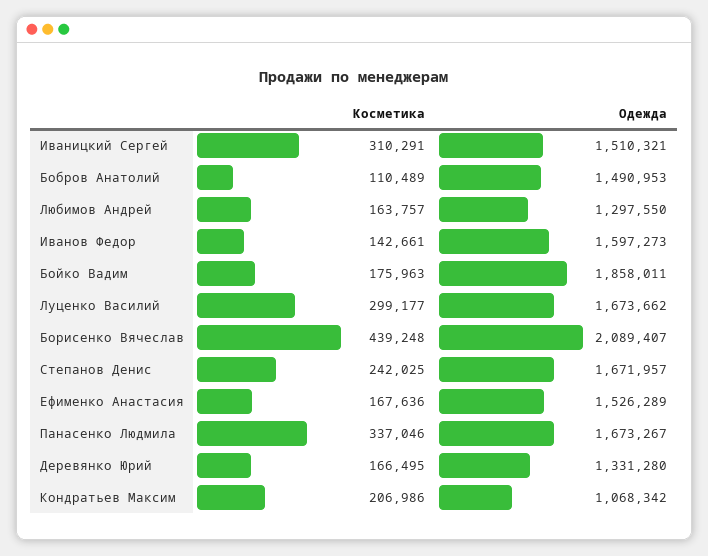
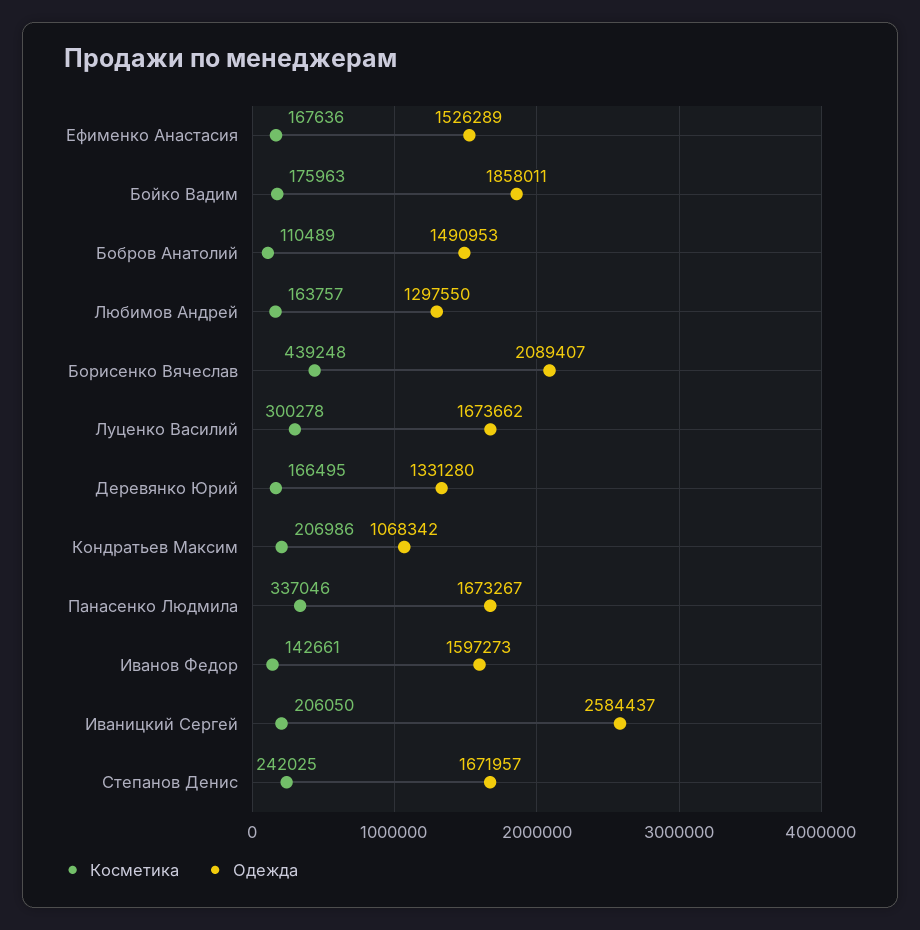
Косметика, Иваницкий Сергей: 310291 -> 206050
Одежда, Иваницкий Сергей: 1510321 -> 2584437
Косметика, Луценко Василий: 299177 -> 300278

